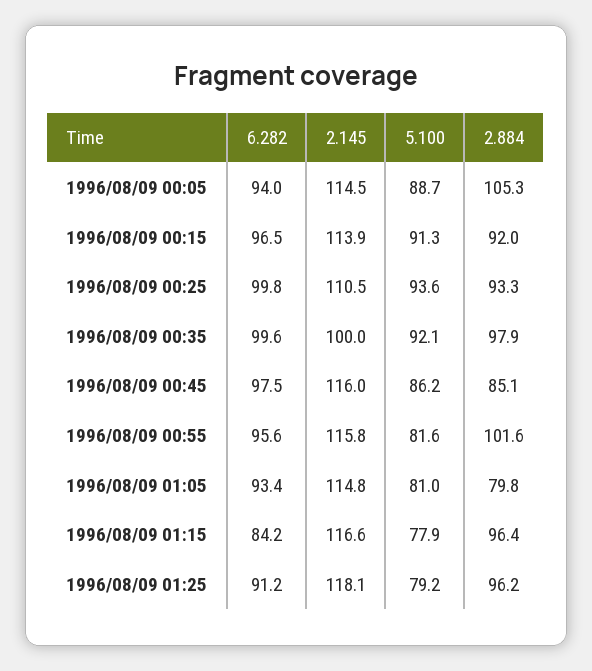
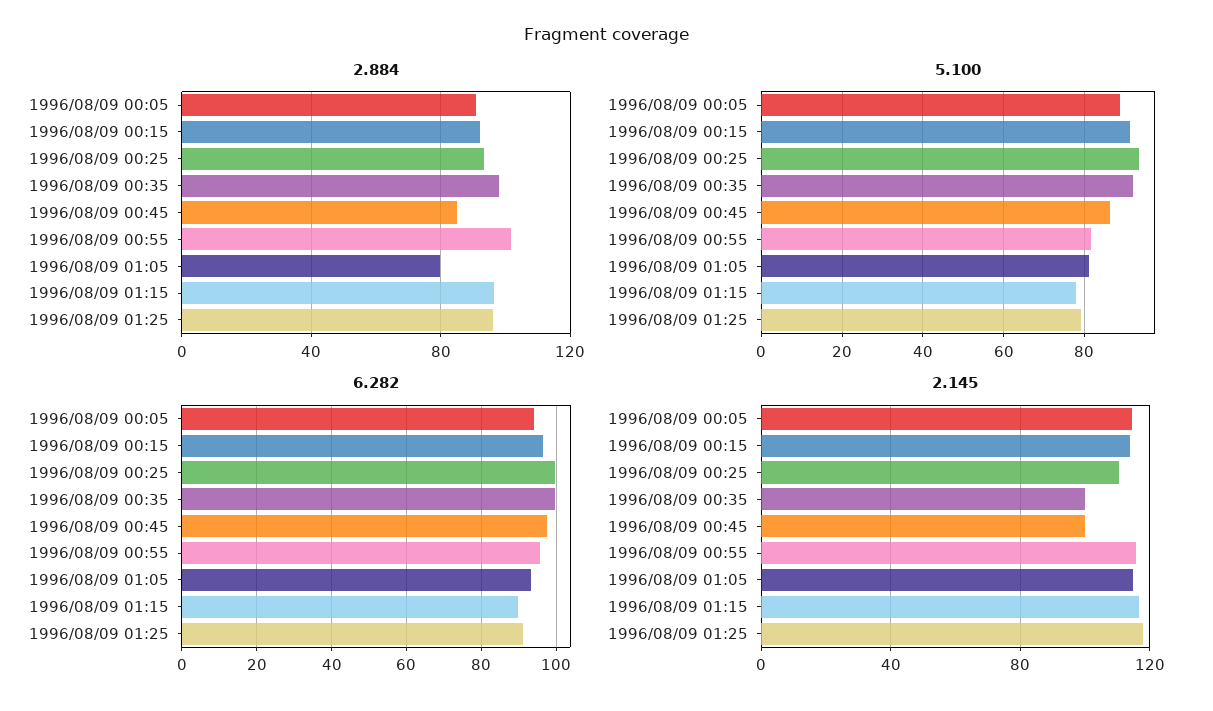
2.884, 1996/08/09 00:05: 105.3 -> 90
2.145, 1996/08/09 00:45: 116 -> 100
6.282, 1996/08/09 01:15: 84.2 -> 90

